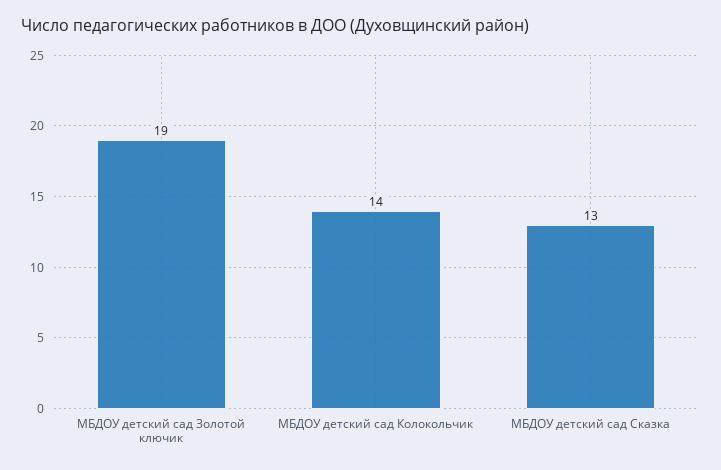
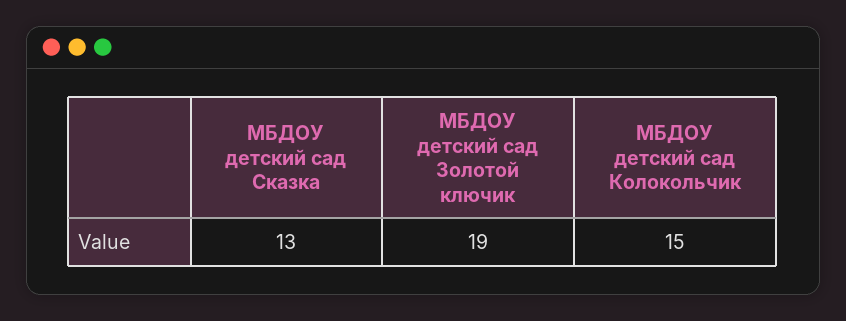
МБДОУ детский сад Колокольчик: 14 -> 15

